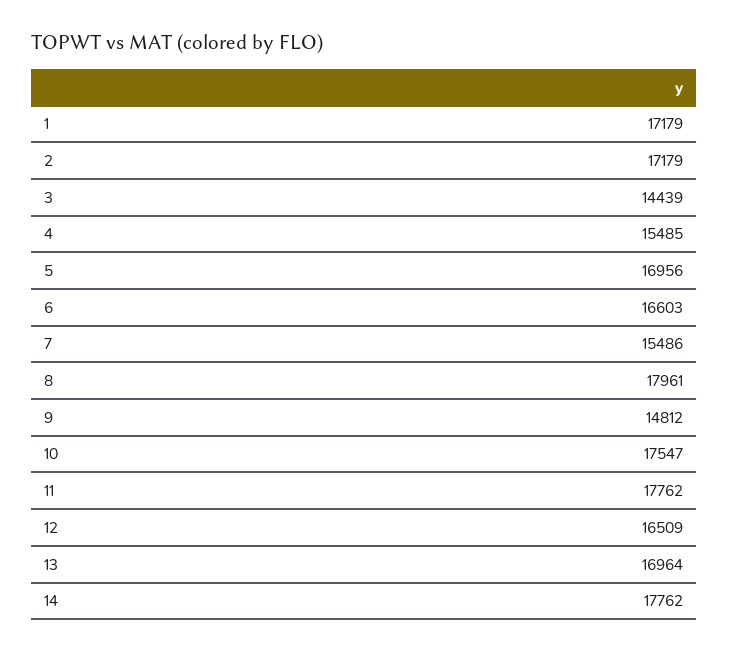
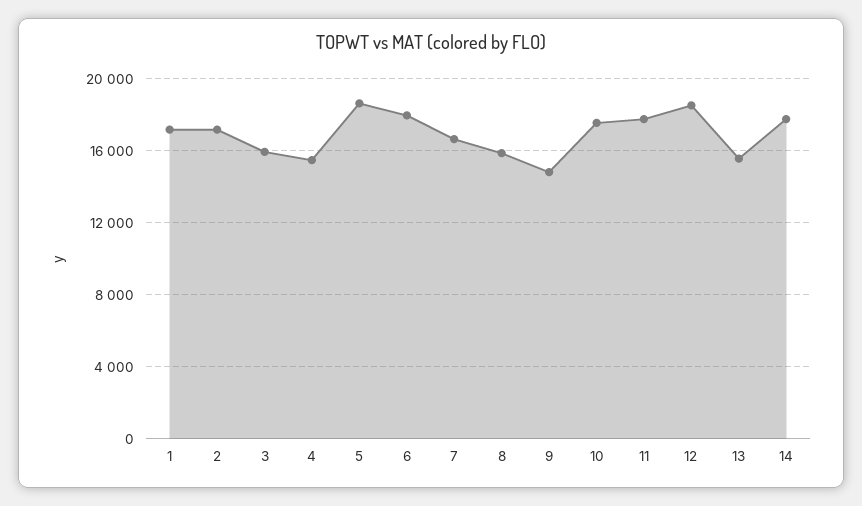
3: 14439 -> 16000
5: 16956 -> 18500
6: 16603 -> 18000
7: 15486 -> 16500
8: 17961 -> 16000
12: 16509 -> 18500
13: 16964 -> 15500

